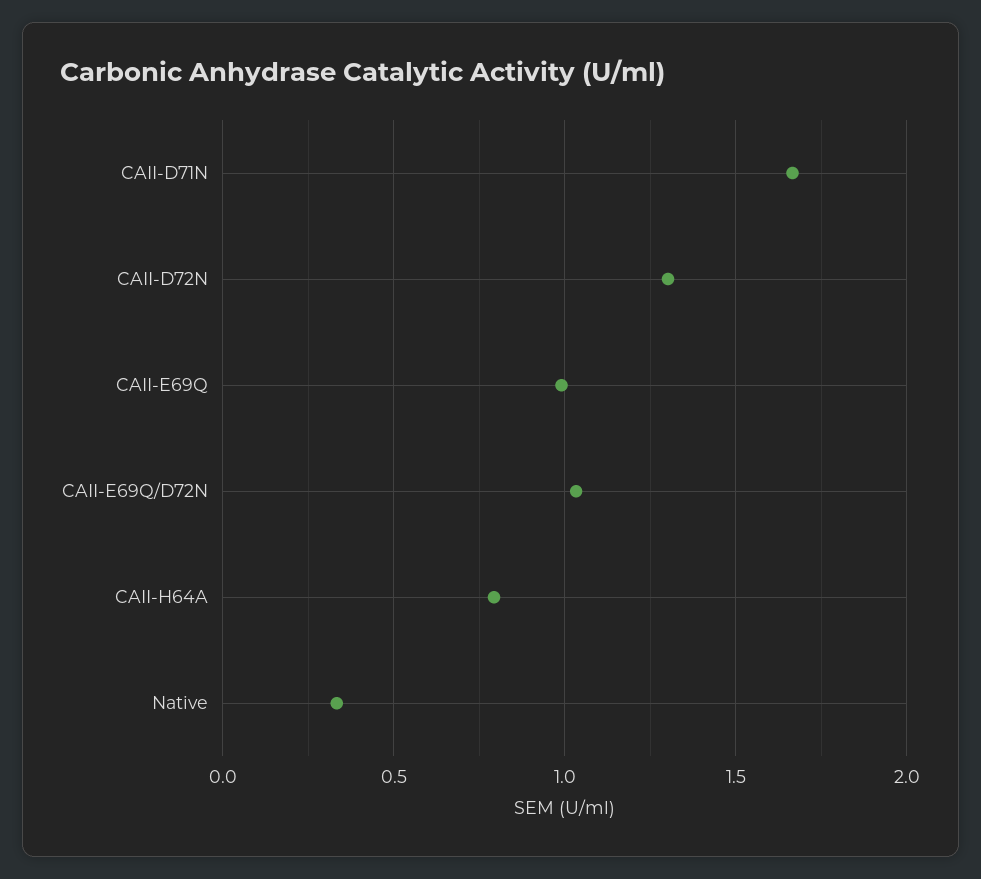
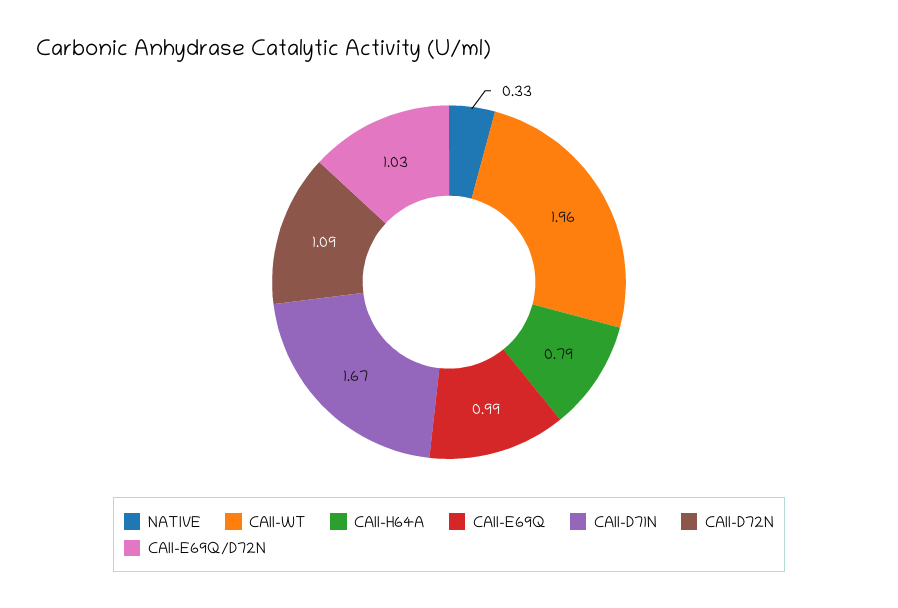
CAII-D72N: 1.3 -> 1.09
CAII-WT: none -> 1.96

